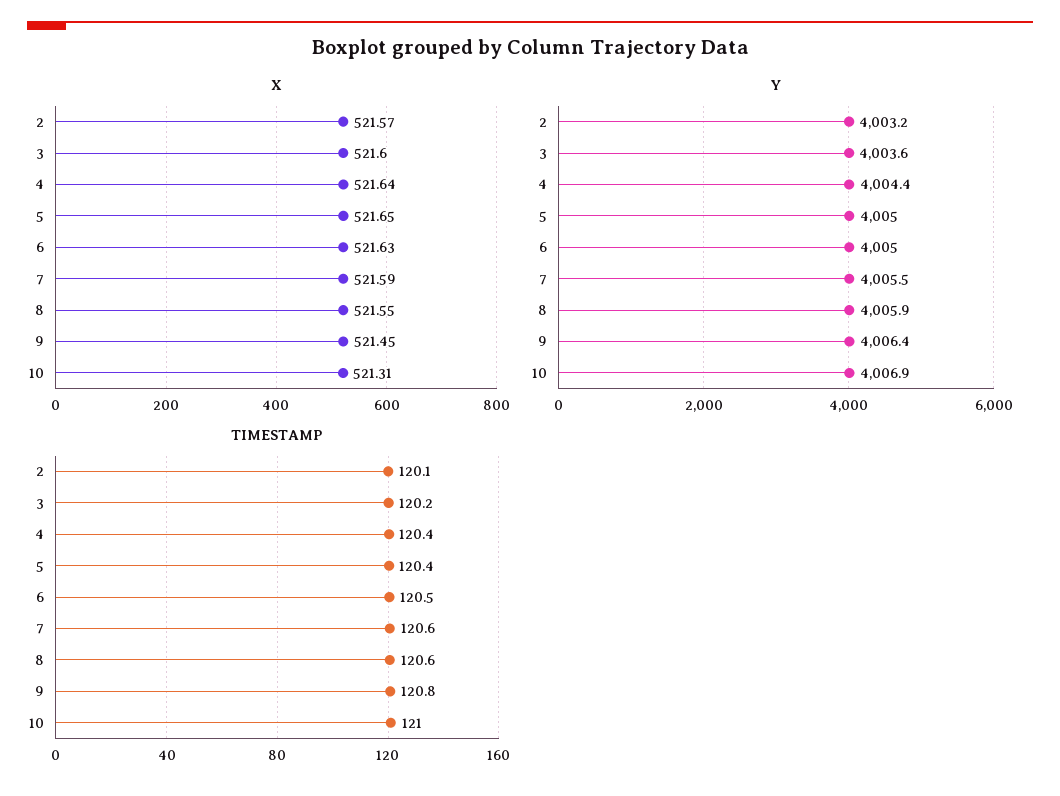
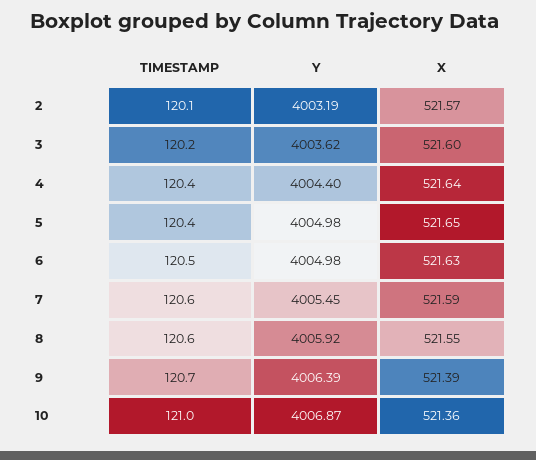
X, 9: 521.45 -> 521.39
X, 10: 521.31 -> 521.36
TIMESTAMP, 9: 120.8 -> 120.7

